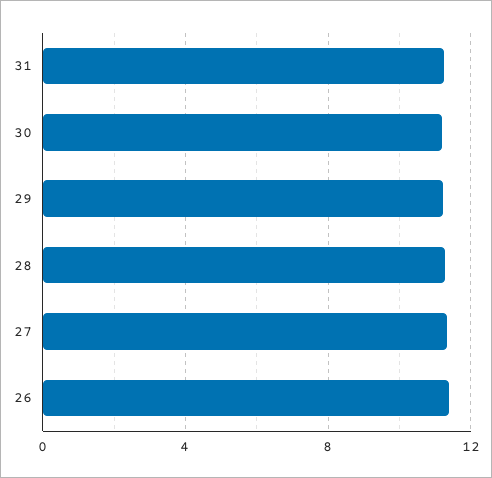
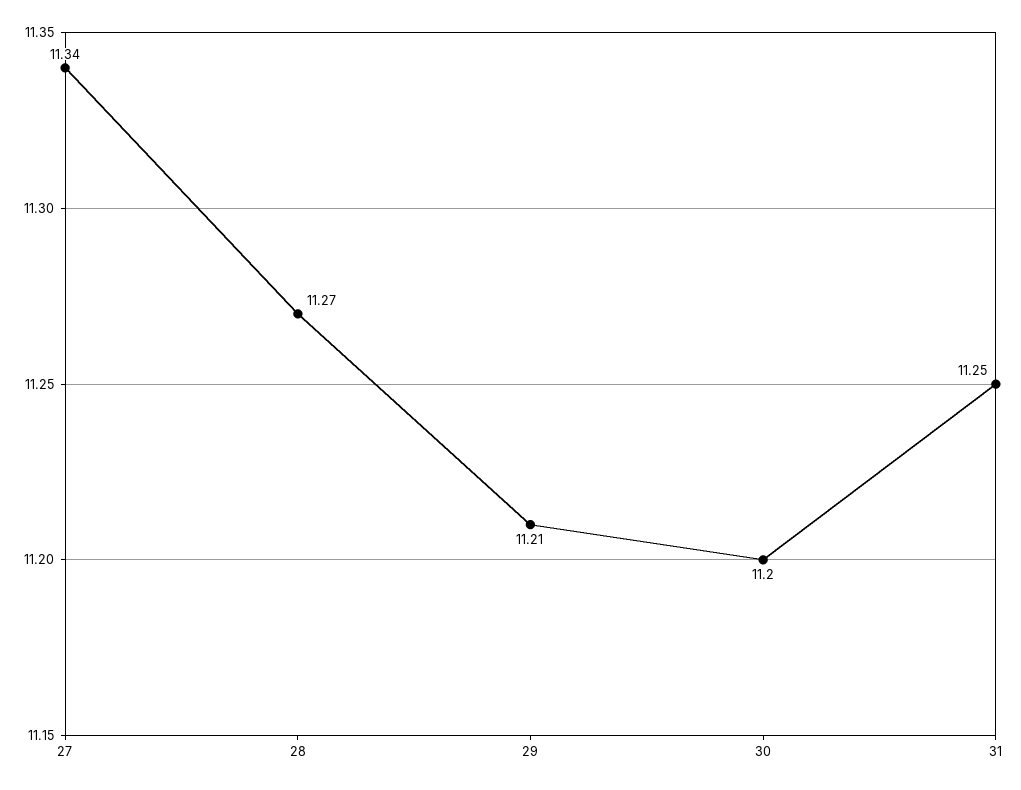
26: 11.5 -> none

